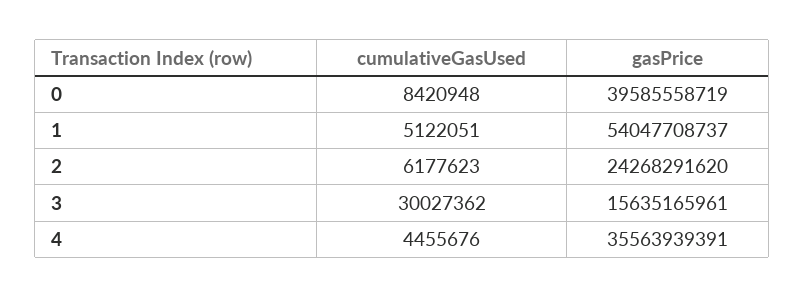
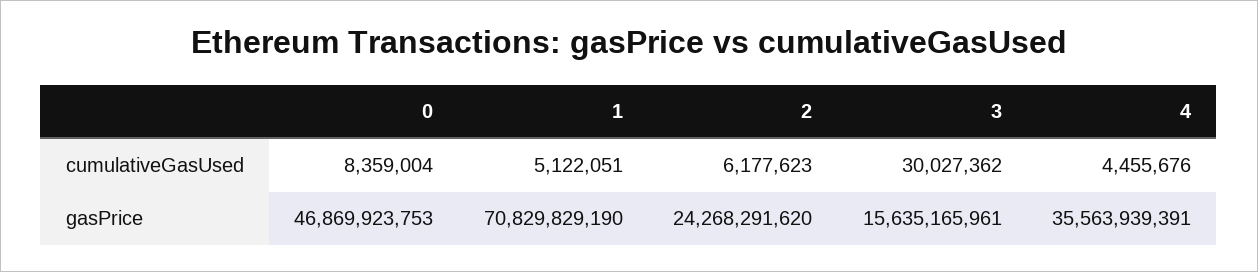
cumulativeGasUsed, 0: 8420948 -> 8359004
gasPrice, 0: 39585558719 -> 46869923753
gasPrice, 1: 54047708737 -> 70829829190

